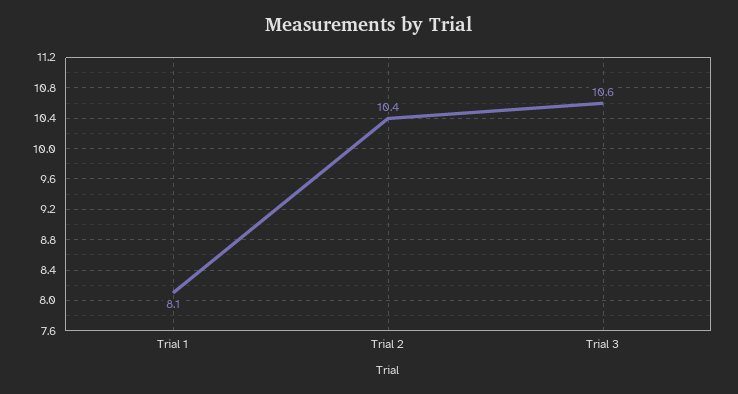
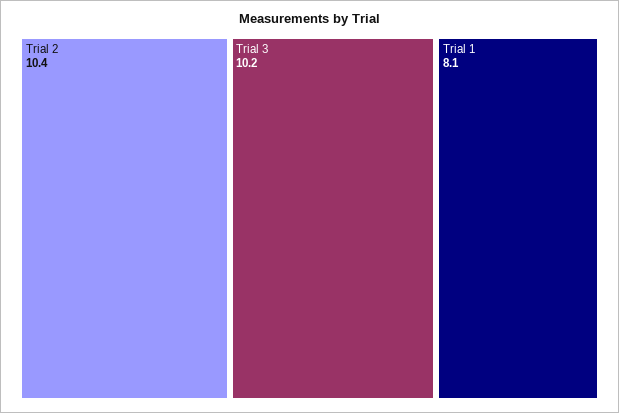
Trial 3: 10.6 -> 10.2

